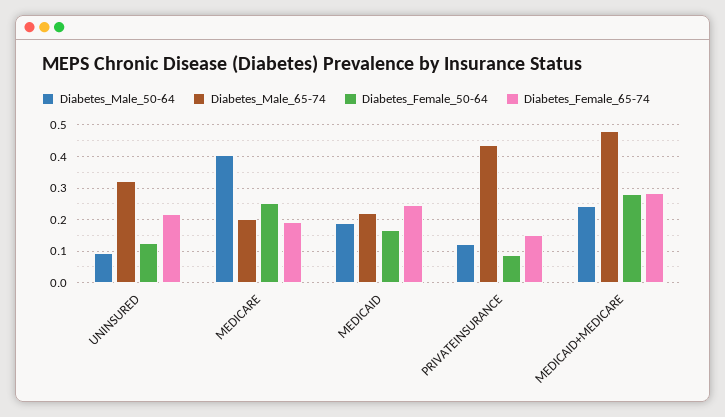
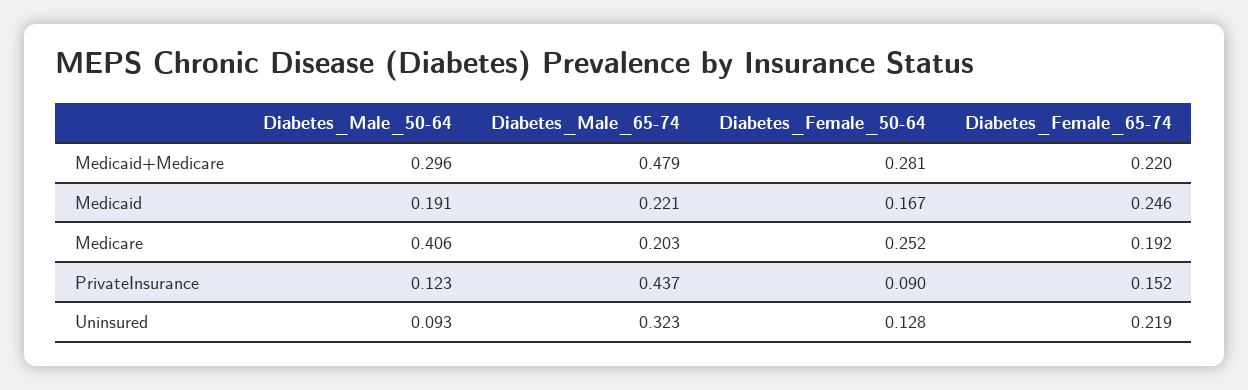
Diabetes_Male_50-64, MEDICAID+MEDICARE: 0.24 -> 0.296
Diabetes_Female_65-74, MEDICAID+MEDICARE: 0.28 -> 0.22

